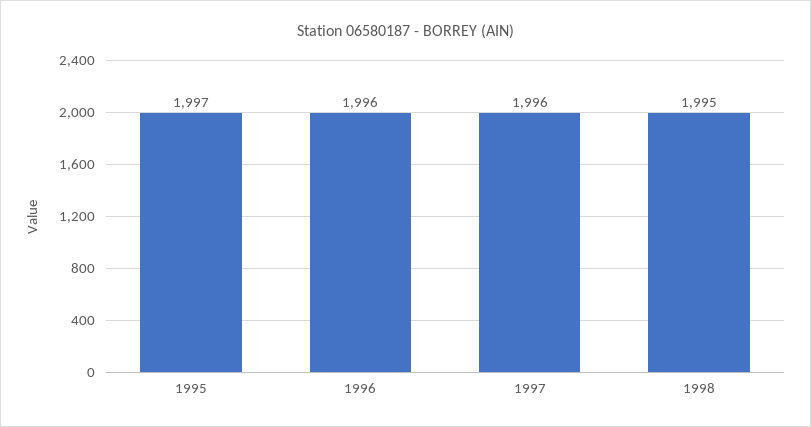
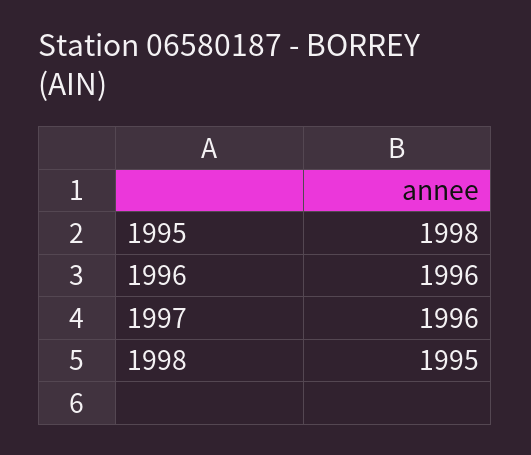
1995: 1997 -> 1998

